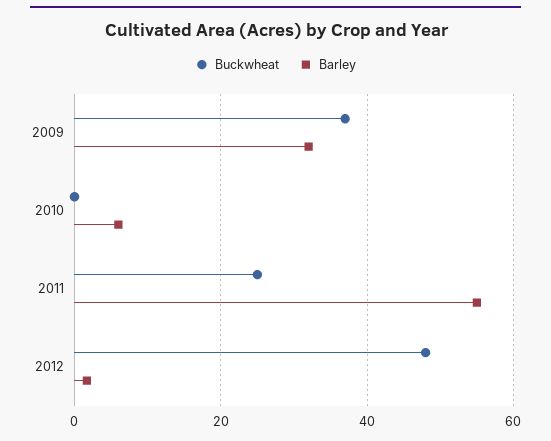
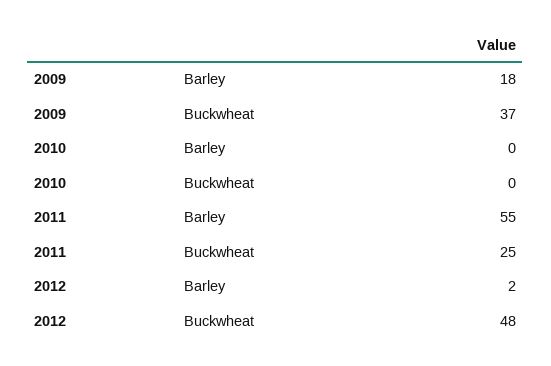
Barley, 2009: 32 -> 18
Barley, 2010: 6 -> 0

